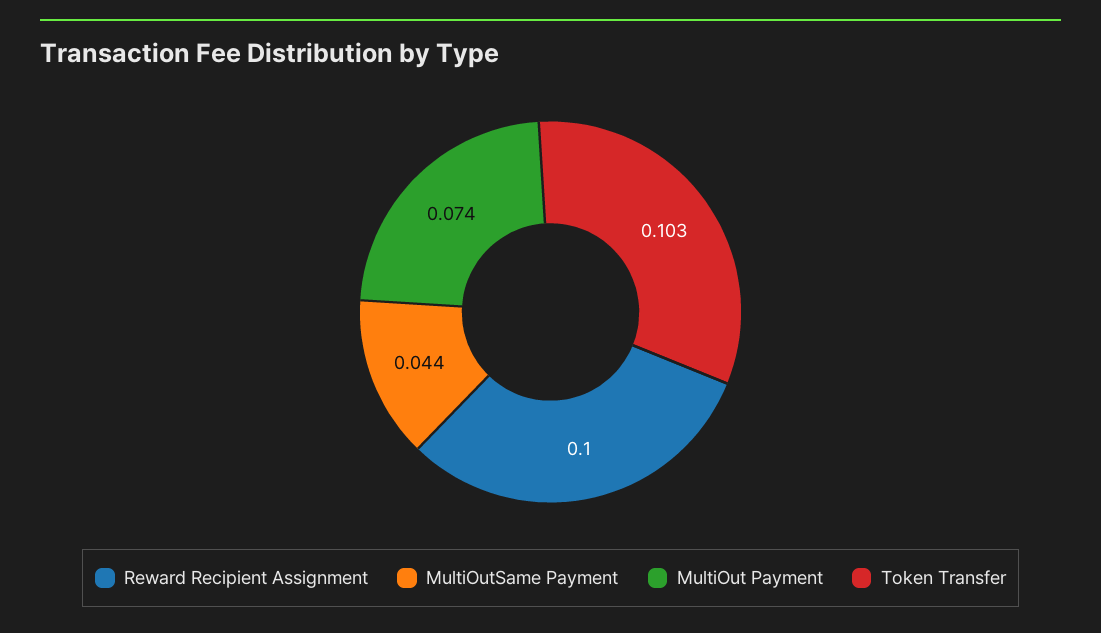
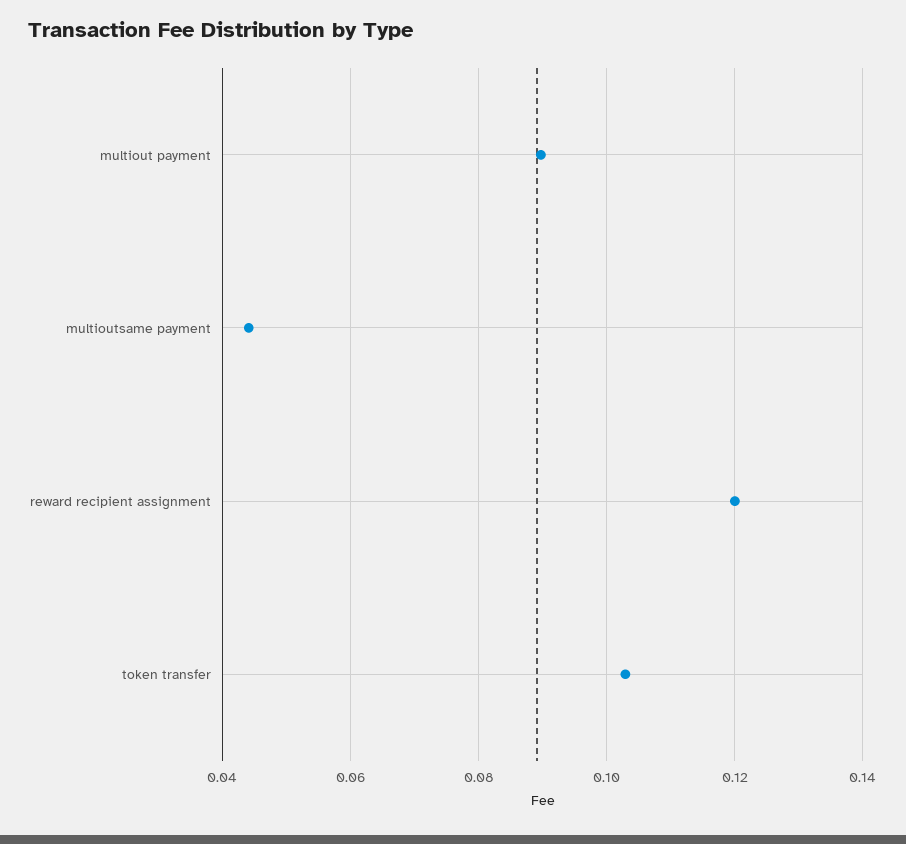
Reward Recipient Assignment: 0.1 -> 0.12
MultiOut Payment: 0.074 -> 0.09

